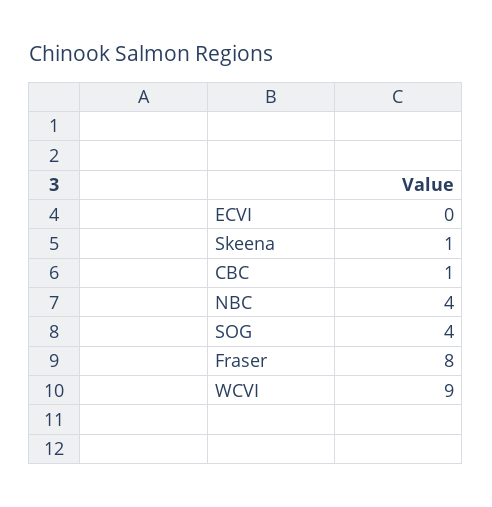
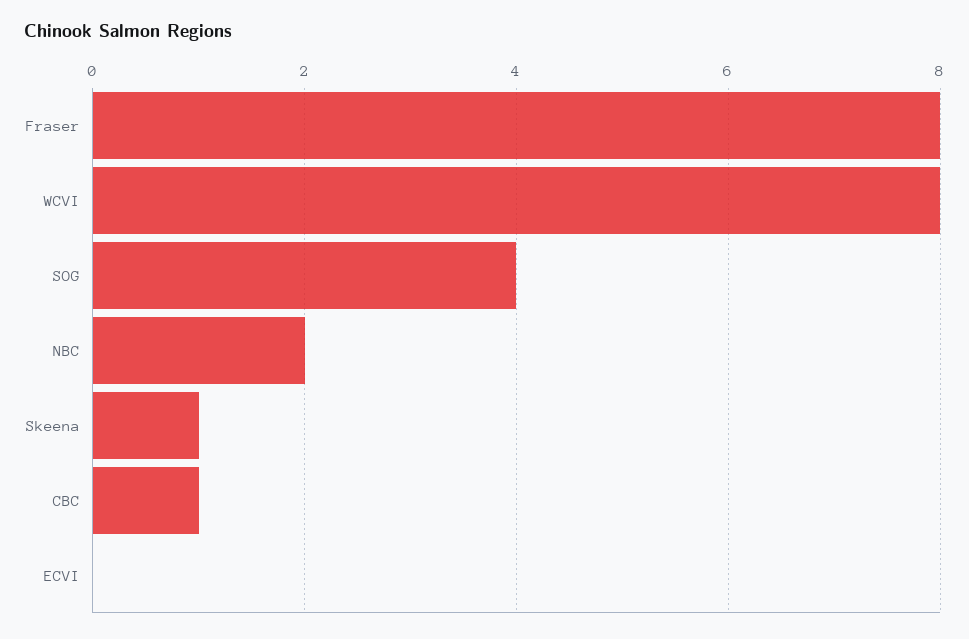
NBC: 4 -> 2
WCVI: 9 -> 8

